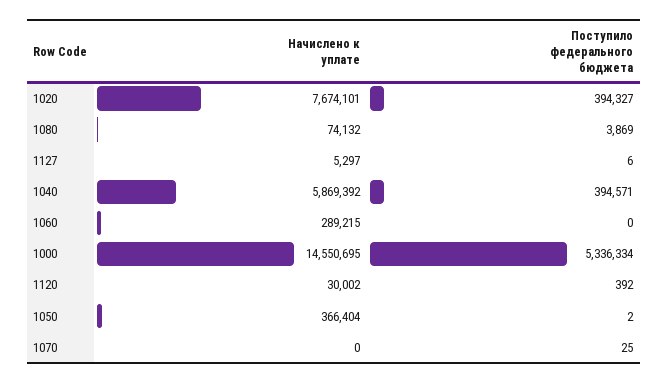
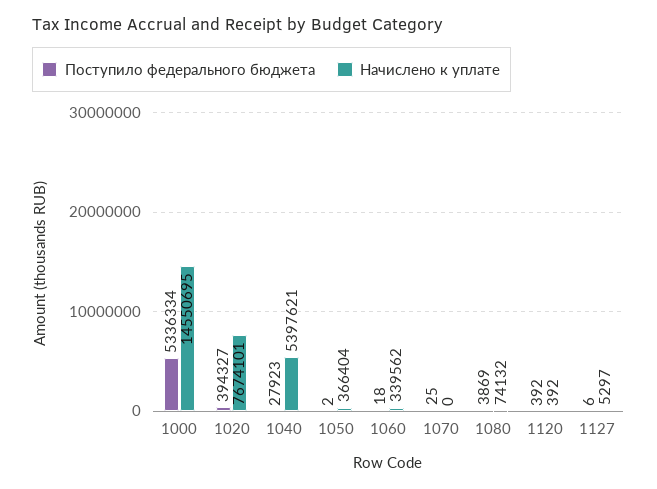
Начислено к уплате, 1040: 5869392 -> 5397621
Поступило федерального бюджета, 1040: 394571 -> 27923
Начислено к уплате, 1060: 289215 -> 339562
Поступило федерального бюджета, 1060: 0 -> 18
Начислено к уплате, 1120: 30002 -> 392

